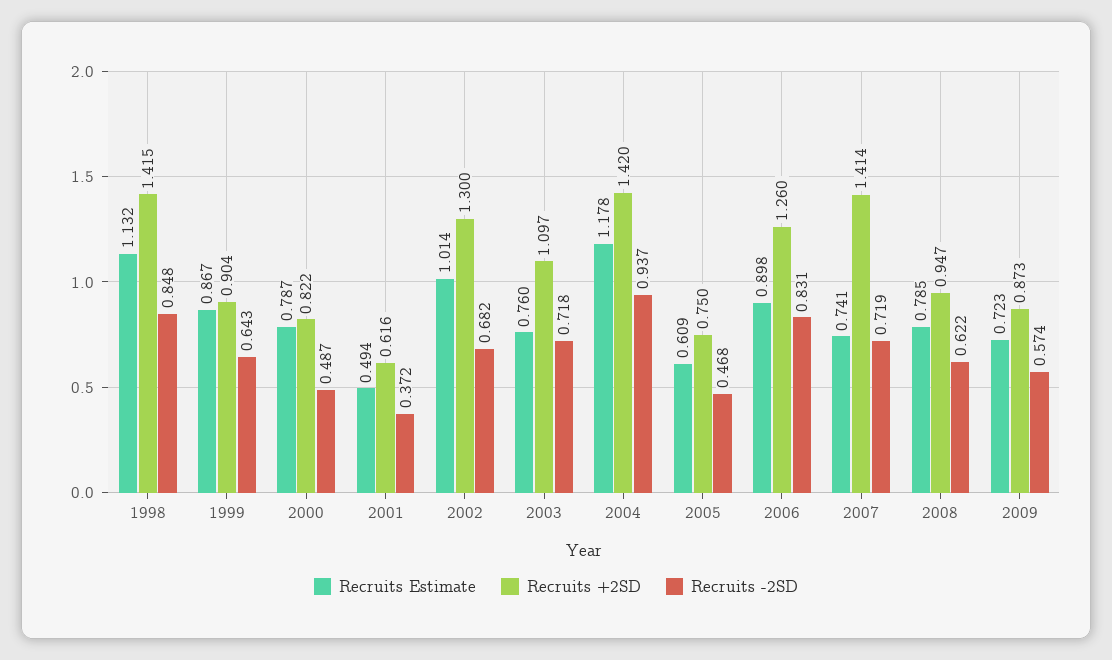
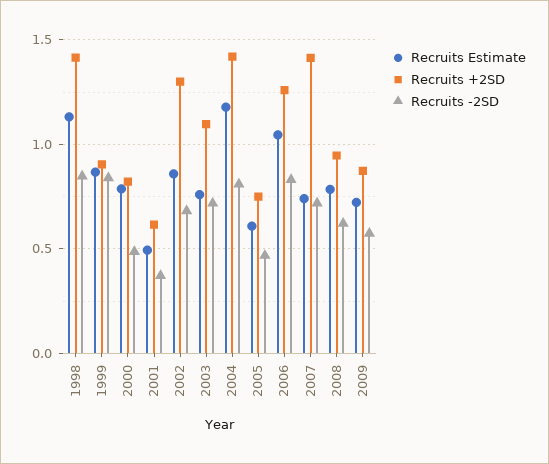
Recruits -2SD, 1999: 0.643 -> 0.85
Recruits Estimate, 2002: 1.014 -> 0.85
Recruits -2SD, 2004: 0.937 -> 0.8
Recruits Estimate, 2006: 0.898 -> 1.05

